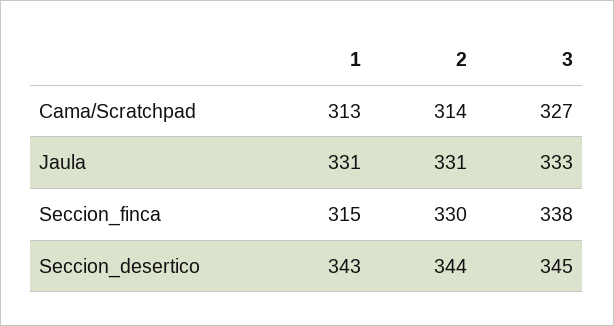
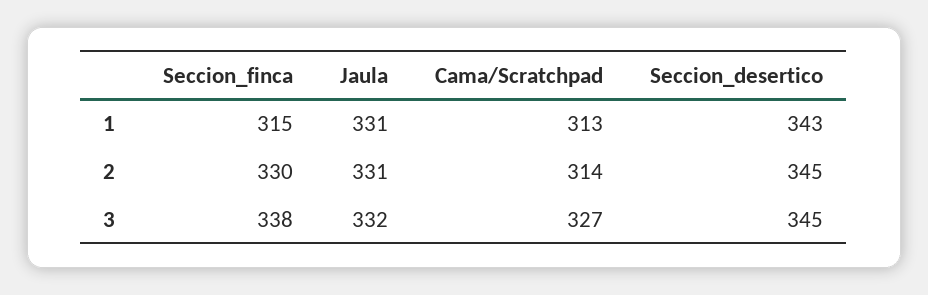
3, Jaula: 333 -> 332
2, Seccion_desertico: 344 -> 345

